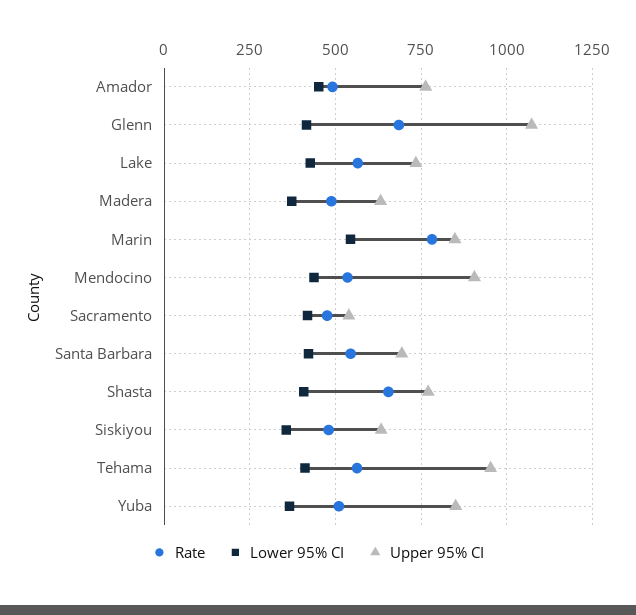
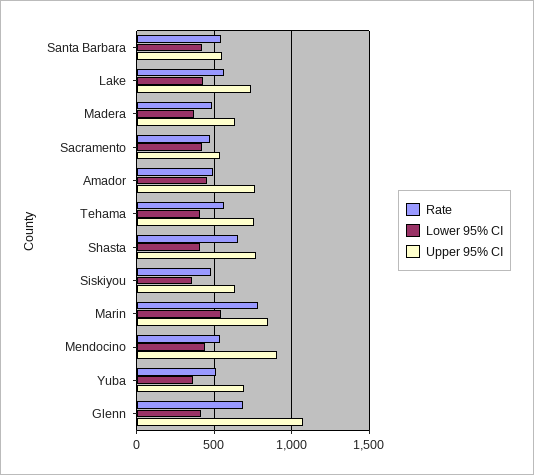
Upper 95% CI, Santa Barbara: 700 -> 550
Upper 95% CI, Tehama: 950 -> 750
Upper 95% CI, Yuba: 850 -> 700

